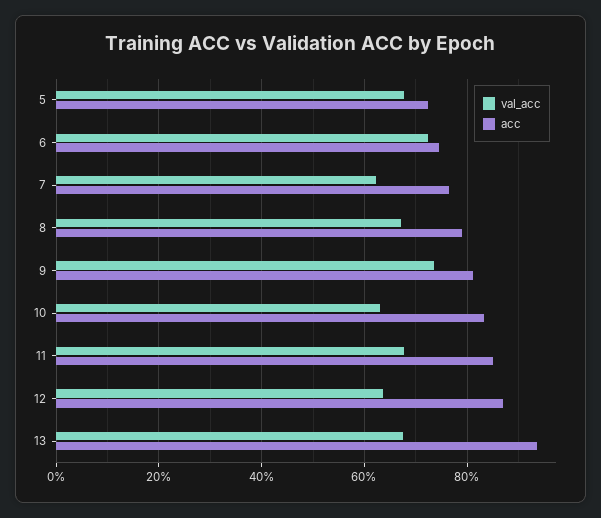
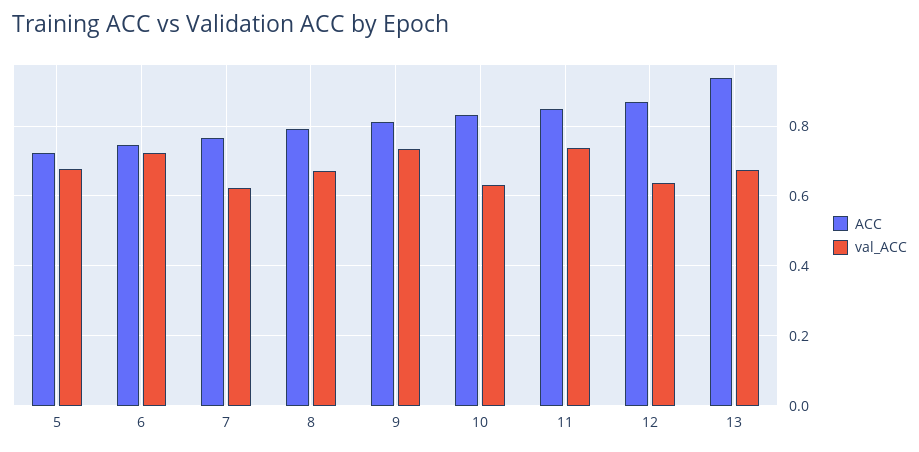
val_acc, 11: 0.68 -> 0.74

